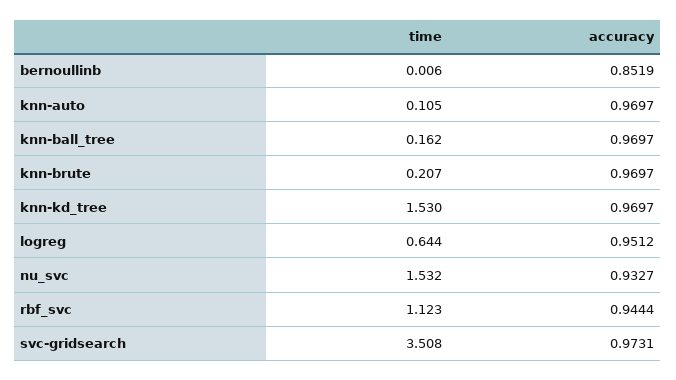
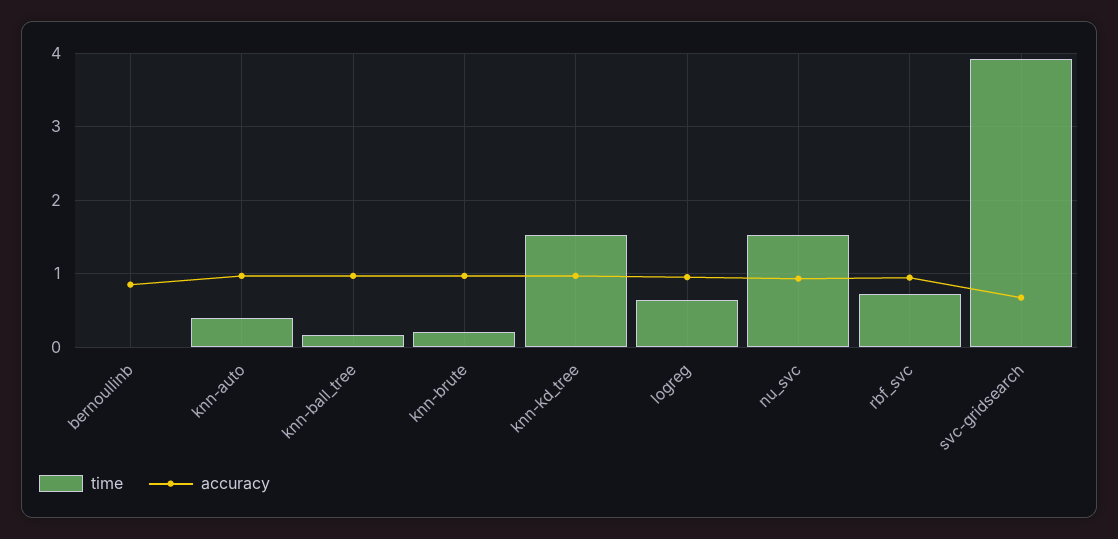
time, knn-auto: 0.105 -> 0.4
time, rbf_svc: 1.123 -> 0.7
time, svc-gridsearch: 3.508 -> 3.9
accuracy, svc-gridsearch: 0.9731 -> 0.7

